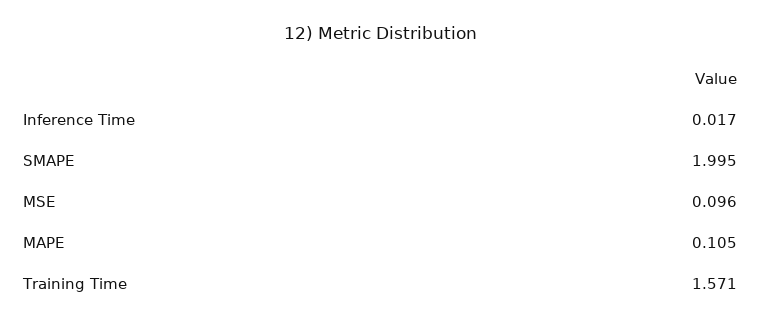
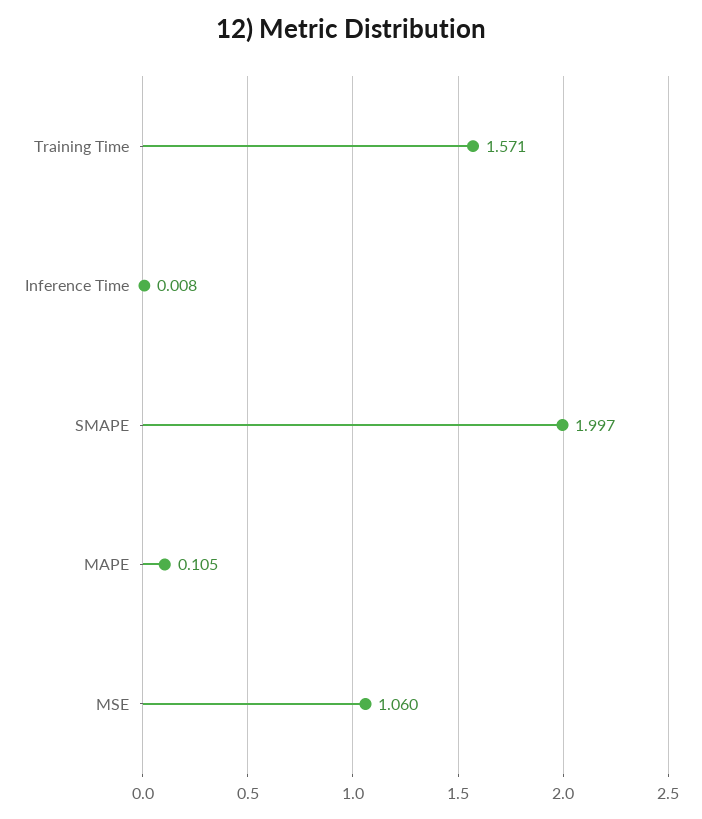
Inference Time: 0.017 -> 0.008
SMAPE: 1.995 -> 1.997
MSE: 0.096 -> 1.06

